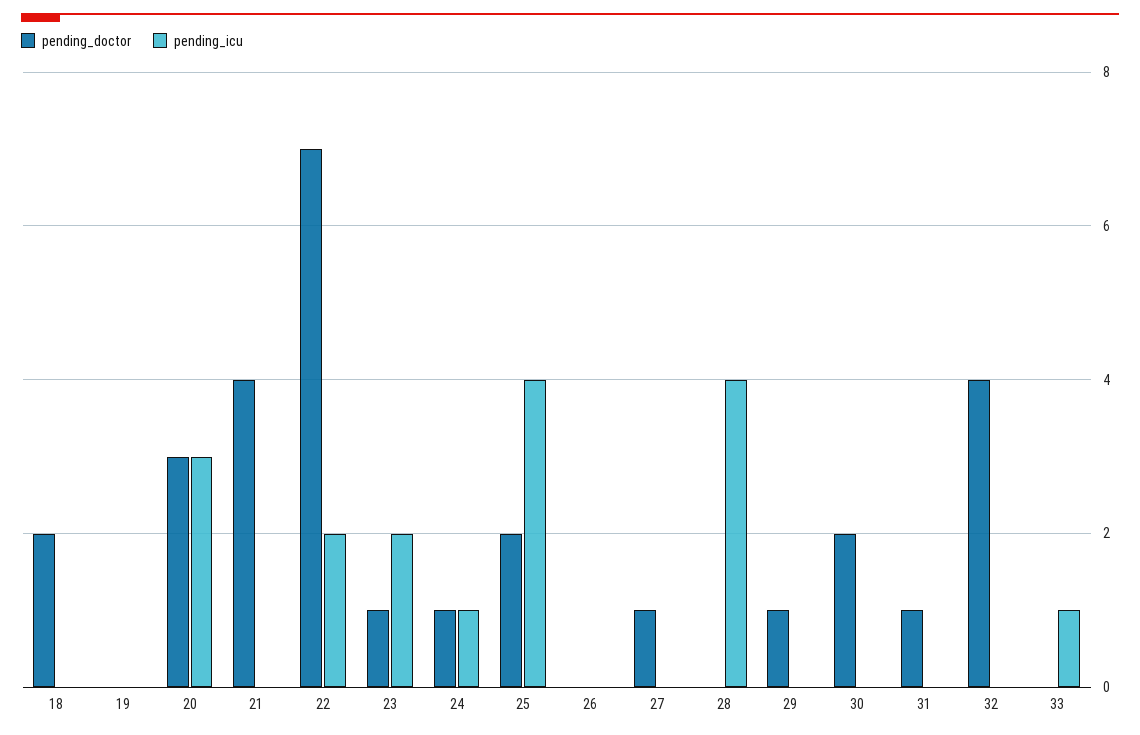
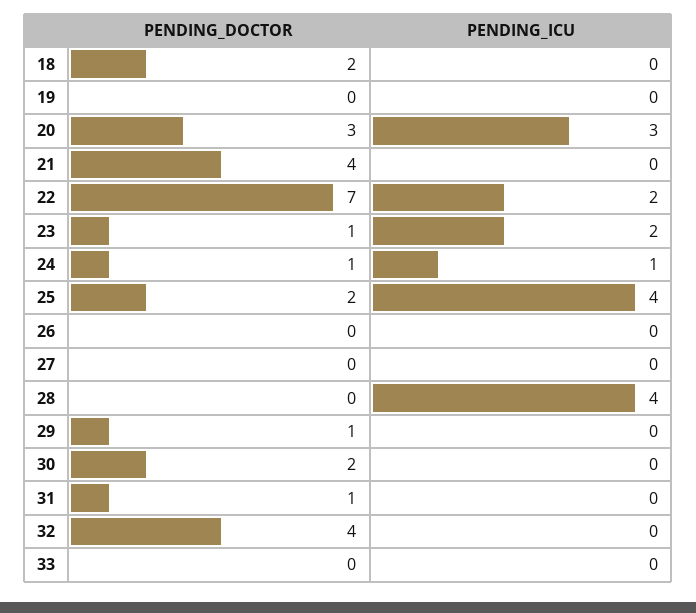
pending_doctor, 27: 1 -> 0
pending_icu, 33: 1 -> 0

